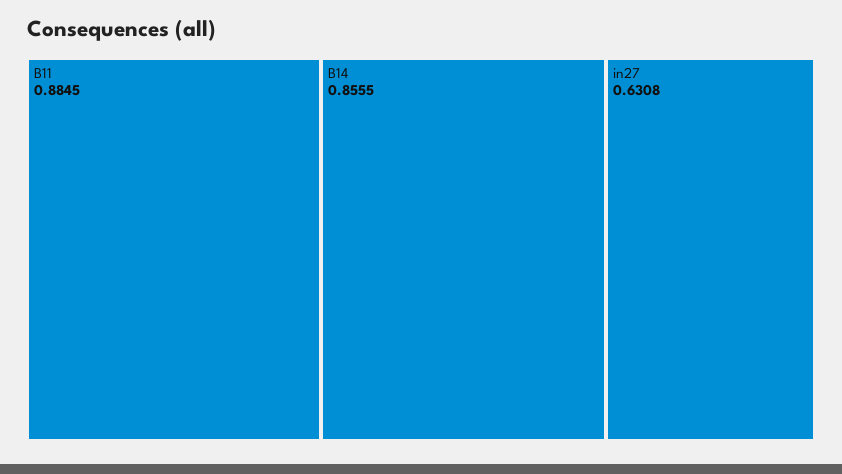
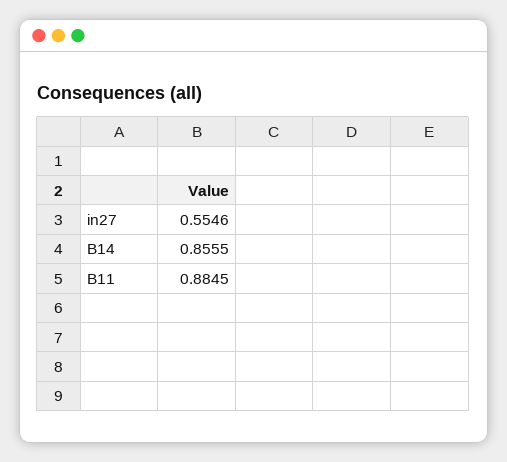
in27: 0.6308 -> 0.5546

